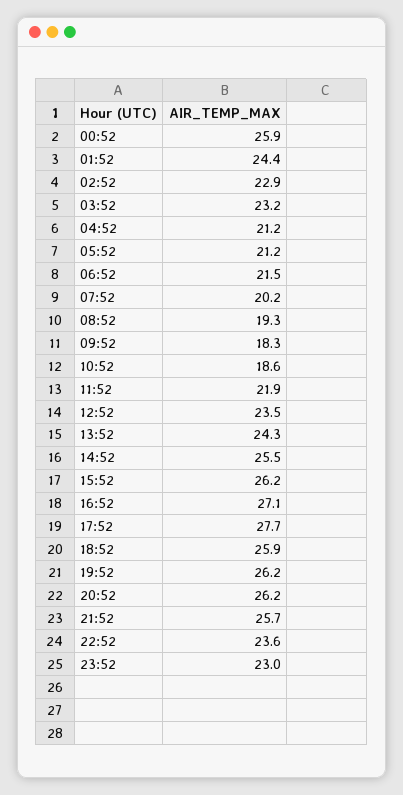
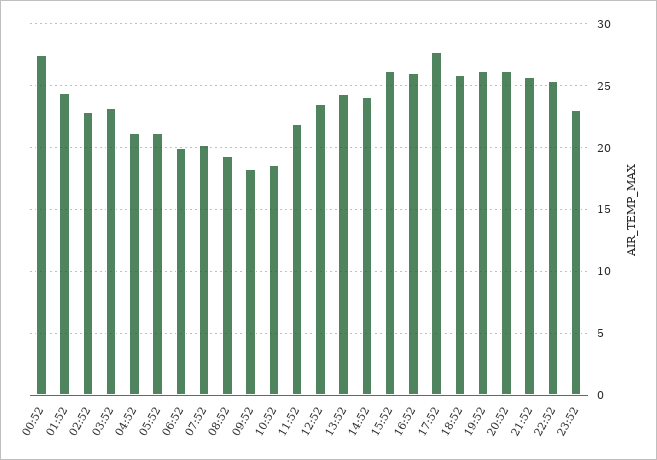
00:52: 25.9 -> 27.5
06:52: 21.5 -> 20
14:52: 25.5 -> 24
16:52: 27.1 -> 26
22:52: 23.6 -> 25.5

